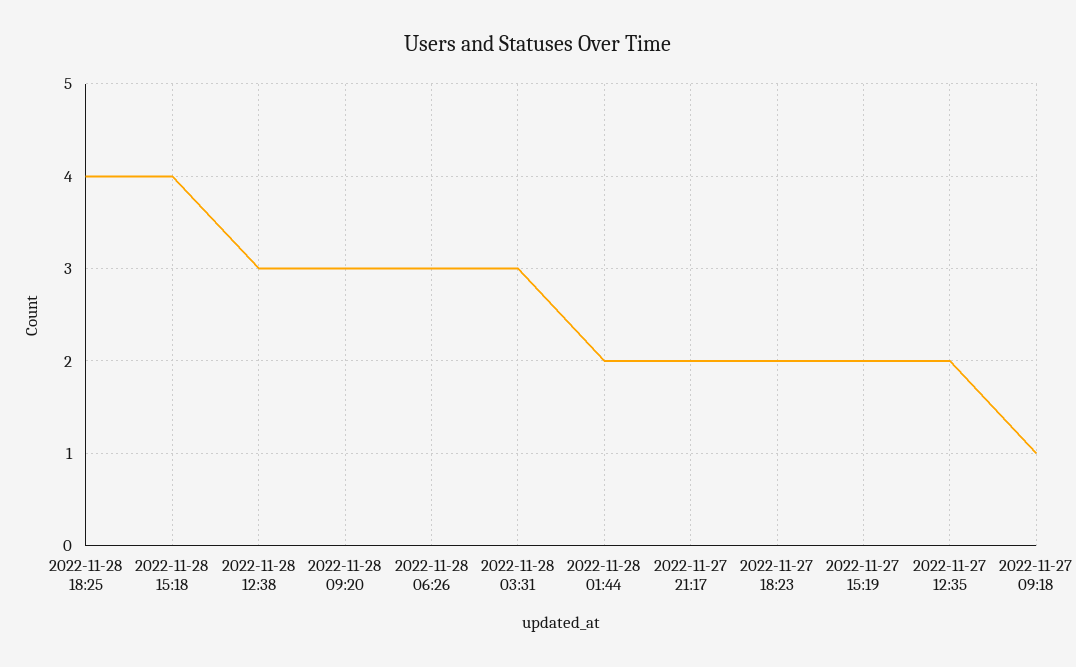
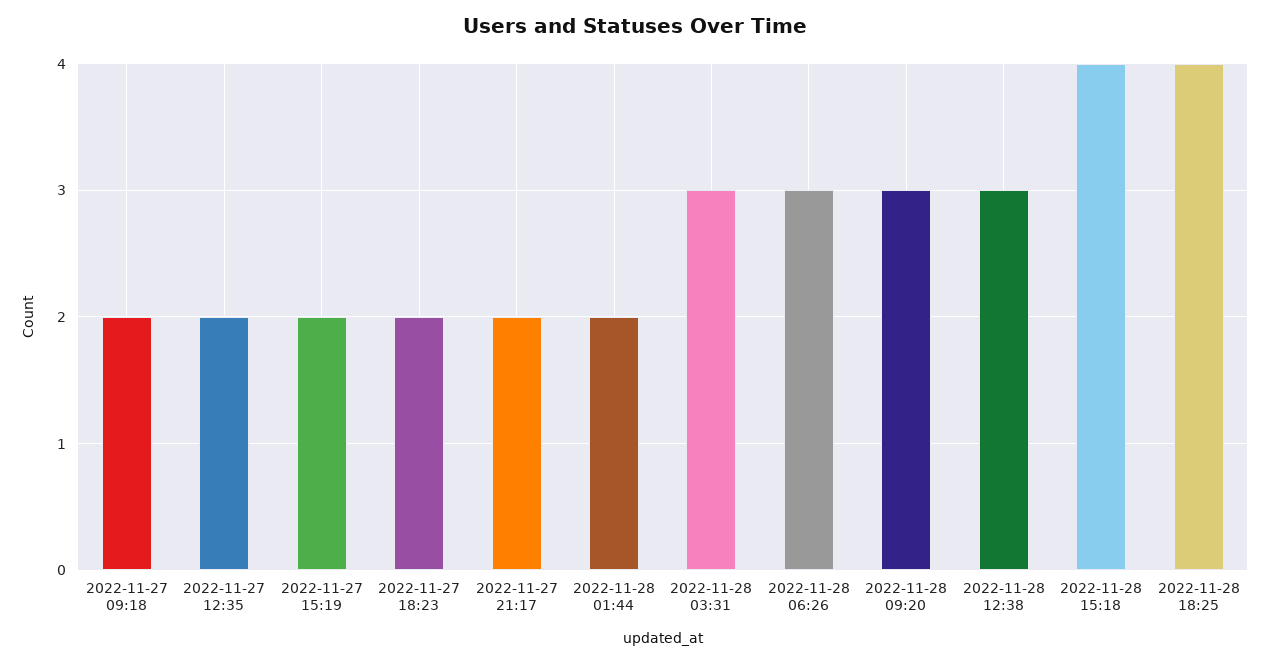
2022-11-27 09:18: 1 -> 2

